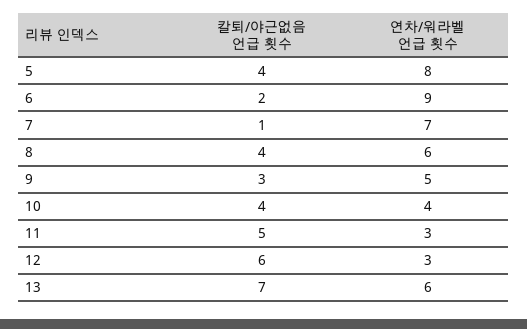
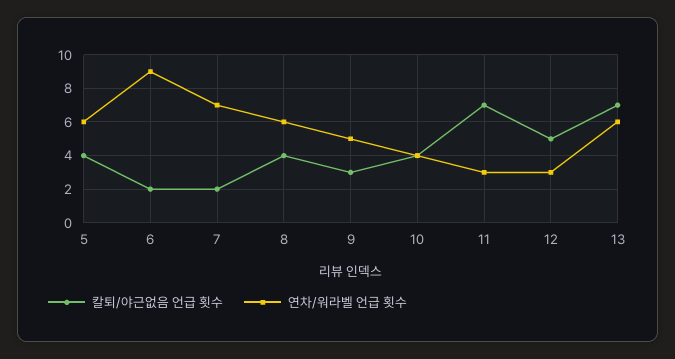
연차/워라벨 언급 횟수, 5: 8 -> 6
칼퇴/야근없음 언급 횟수, 7: 1 -> 2
칼퇴/야근없음 언급 횟수, 11: 5 -> 7
칼퇴/야근없음 언급 횟수, 12: 6 -> 5

